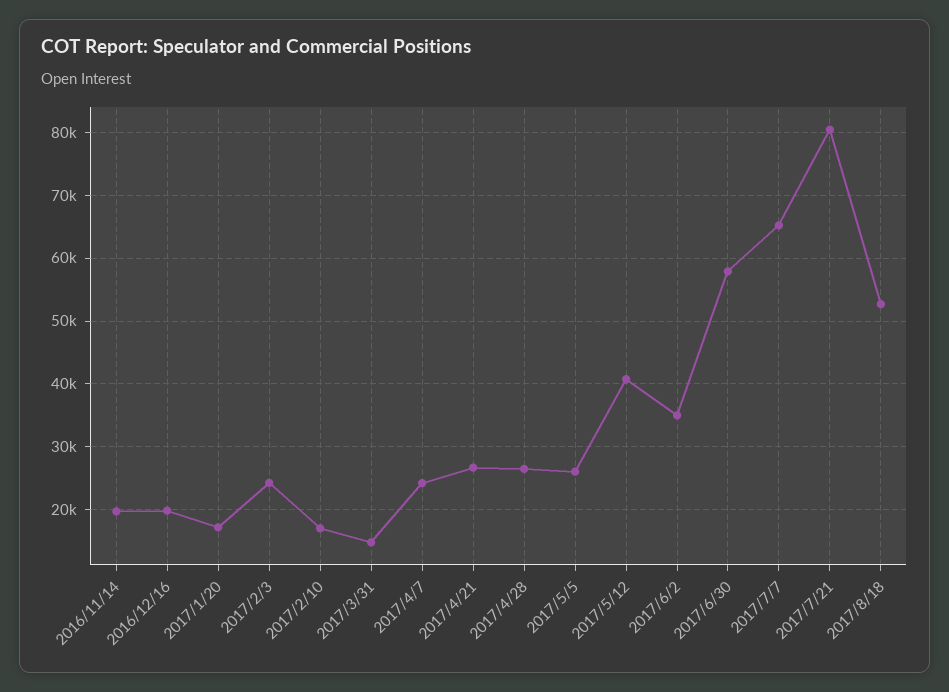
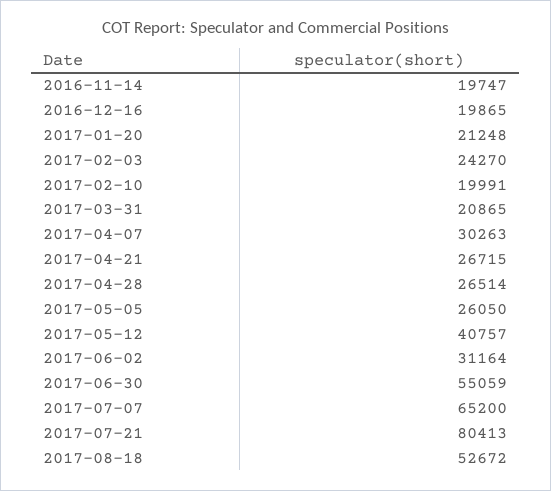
2017/1/20: 17000 -> 21248
2017/2/10: 17000 -> 19991
2017/3/31: 15000 -> 20865
2017/4/7: 24000 -> 30263
2017/6/2: 35000 -> 31164
2017/6/30: 58000 -> 55059

